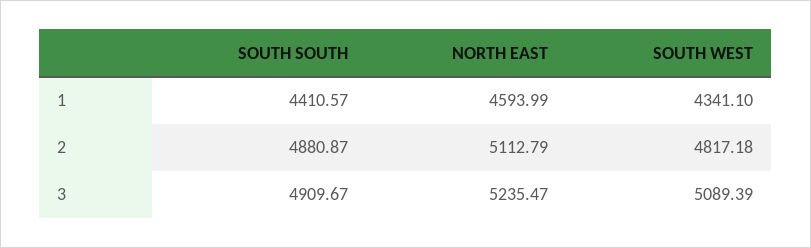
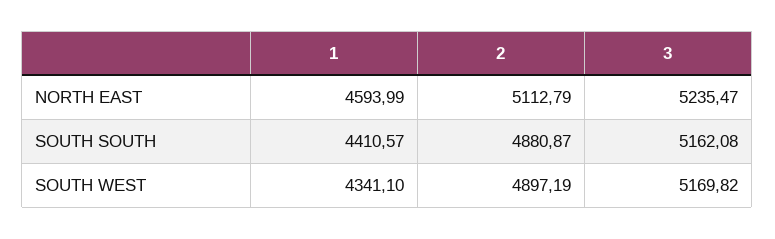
SOUTH WEST, 2: 4817.18 -> 4897.19
SOUTH SOUTH, 3: 4909.67 -> 5162.08
SOUTH WEST, 3: 5089.39 -> 5169.82

